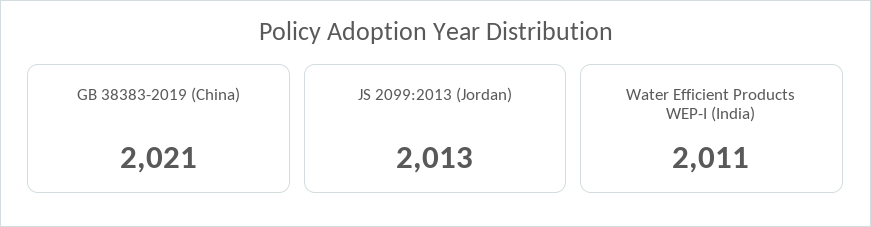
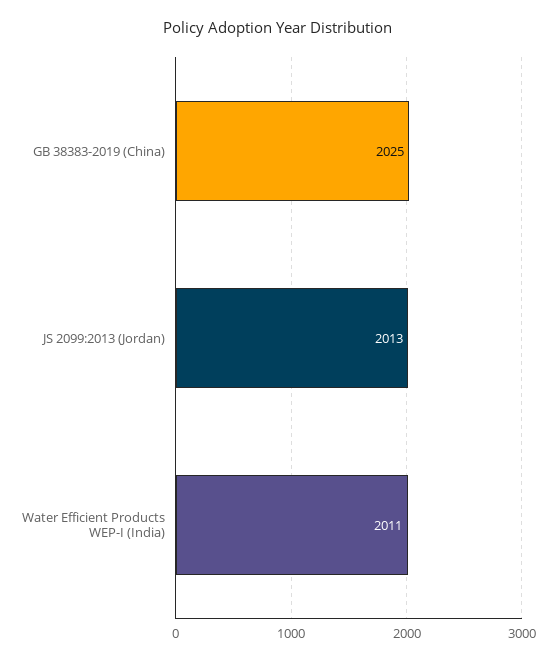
GB 38383-2019 (China): 2021 -> 2025

